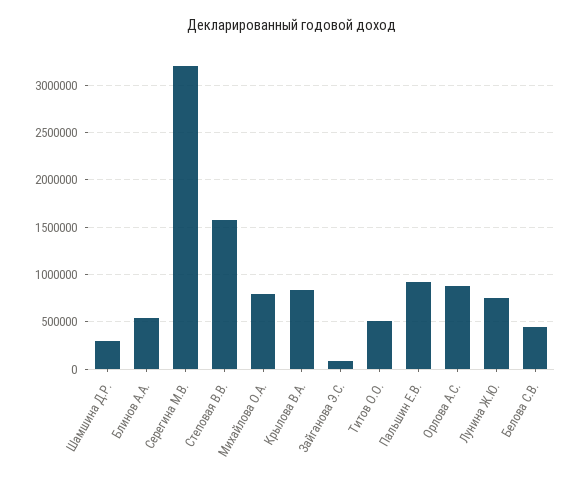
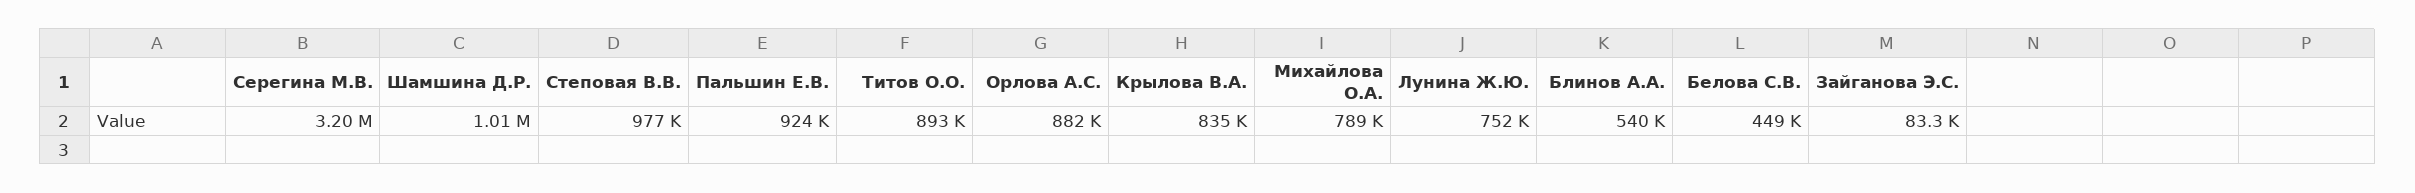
Шамшина Д.Р.: 300000 -> 1010000
Степовая В.В.: 1600000 -> 977000
Титов О.О.: 500000 -> 893000

